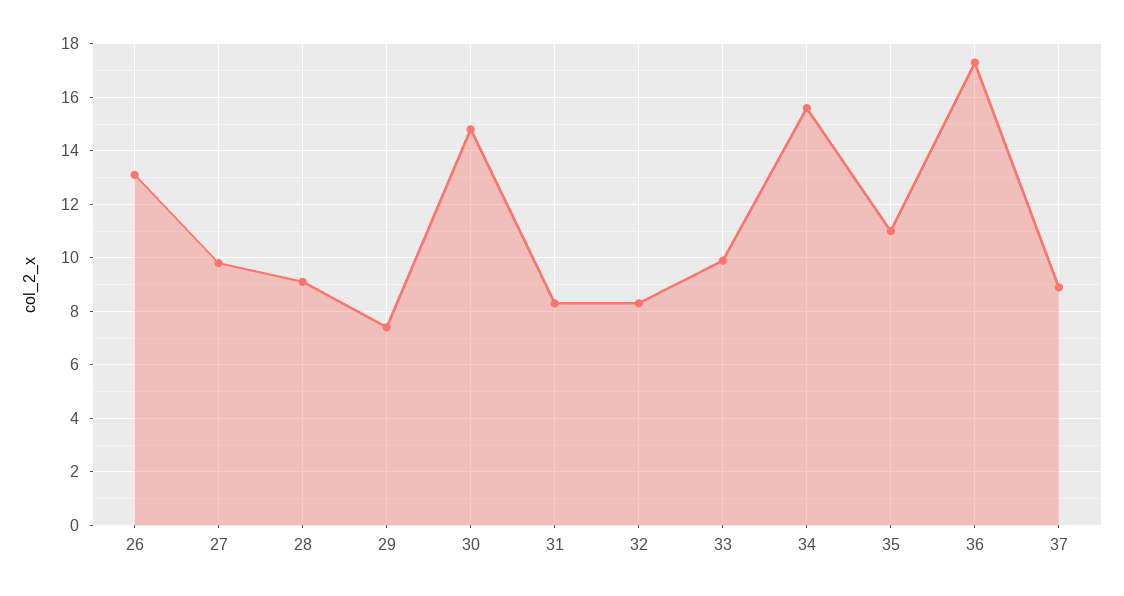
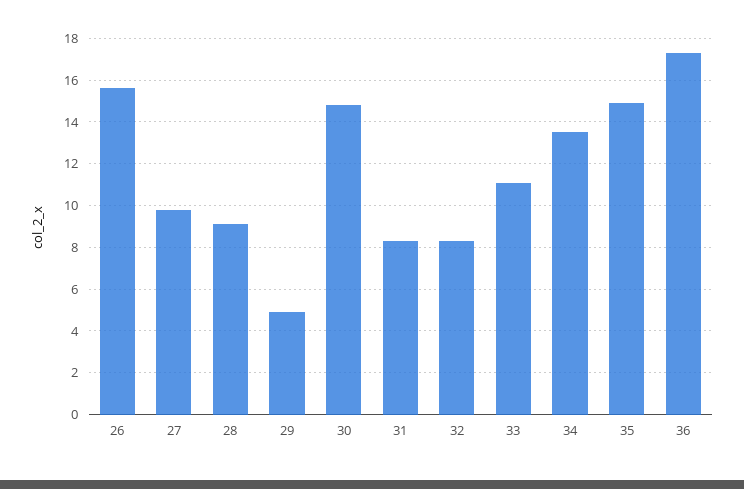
26: 13 -> 15.5
29: 7.5 -> 5
33: 10 -> 11
34: 15.5 -> 13.5
35: 11 -> 15
37: 9 -> none

